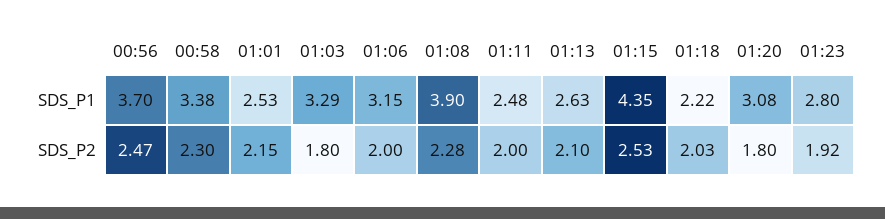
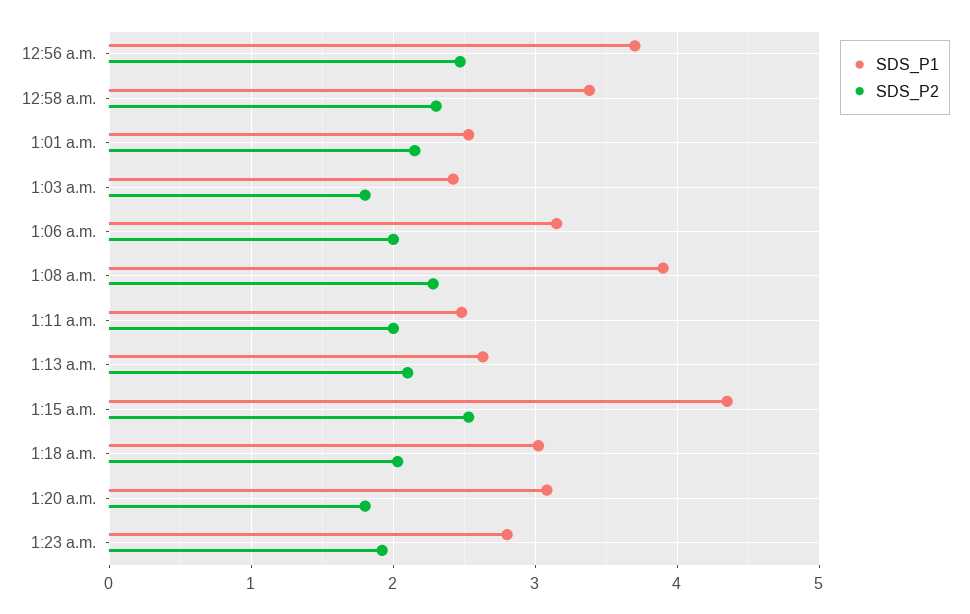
SDS_P1, 01:03: 3.29 -> 2.4
SDS_P1, 01:18: 2.22 -> 3

